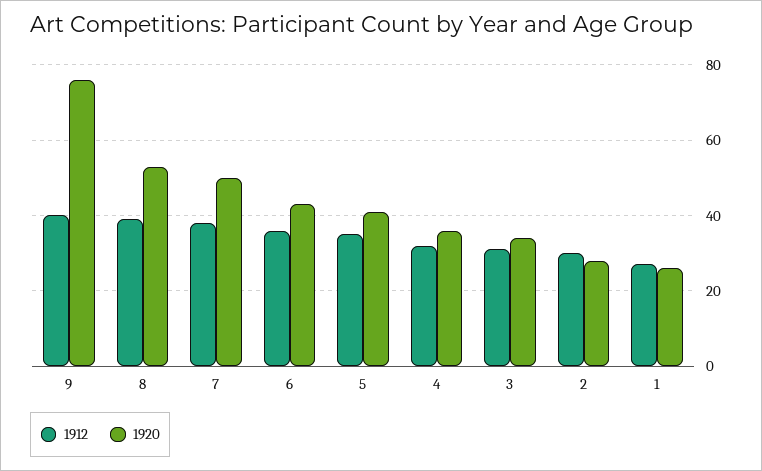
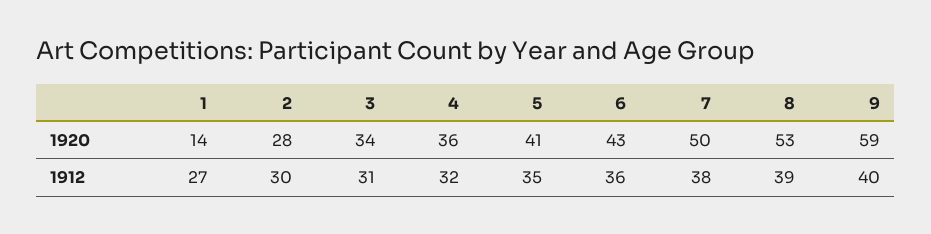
1920, 9: 75 -> 59
1920, 1: 25 -> 14

